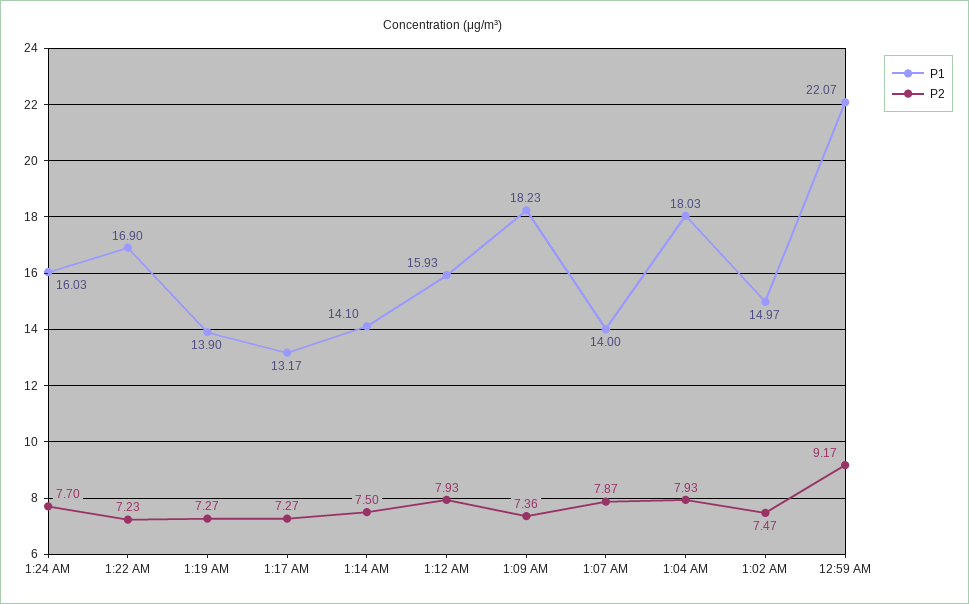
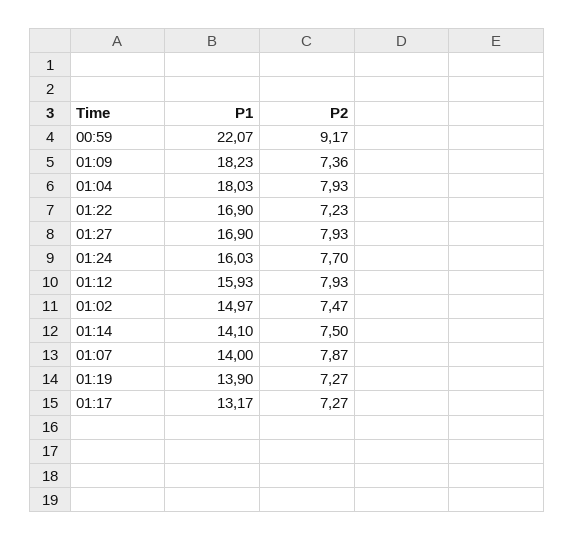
P1, 01:27: none -> 16.9
P2, 01:27: none -> 7.93

